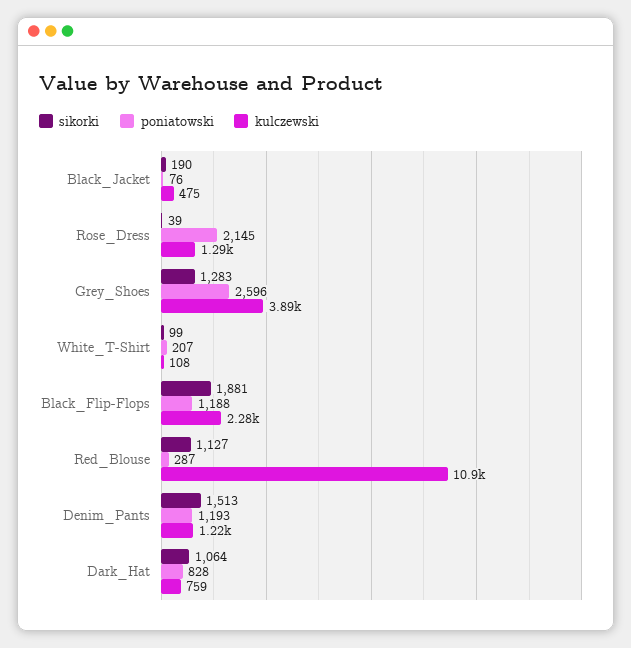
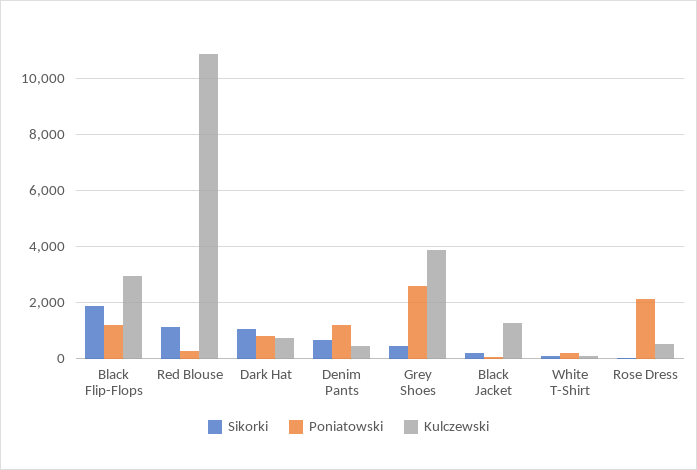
kulczewski, Black_Jacket: 475 -> 1250
kulczewski, Rose_Dress: 1290 -> 500
sikorki, Grey_Shoes: 1283 -> 500
kulczewski, Black_Flip-Flops: 2280 -> 3000
sikorki, Denim_Pants: 1513 -> 750
kulczewski, Denim_Pants: 1220 -> 500

